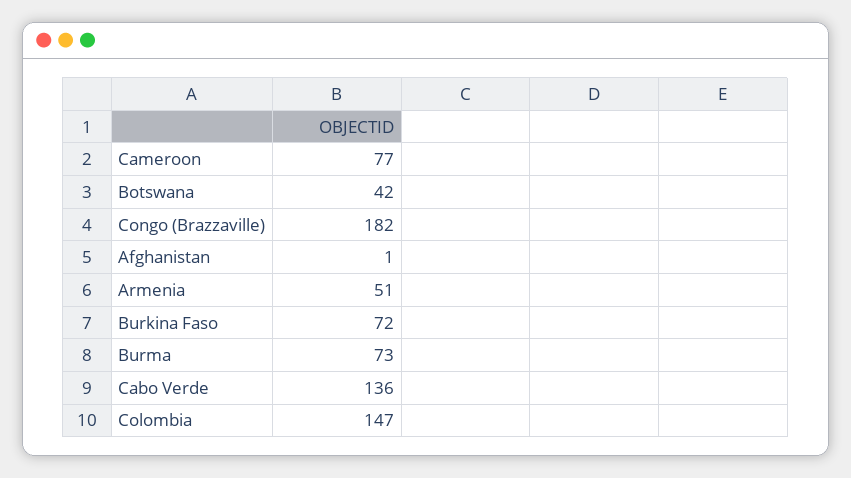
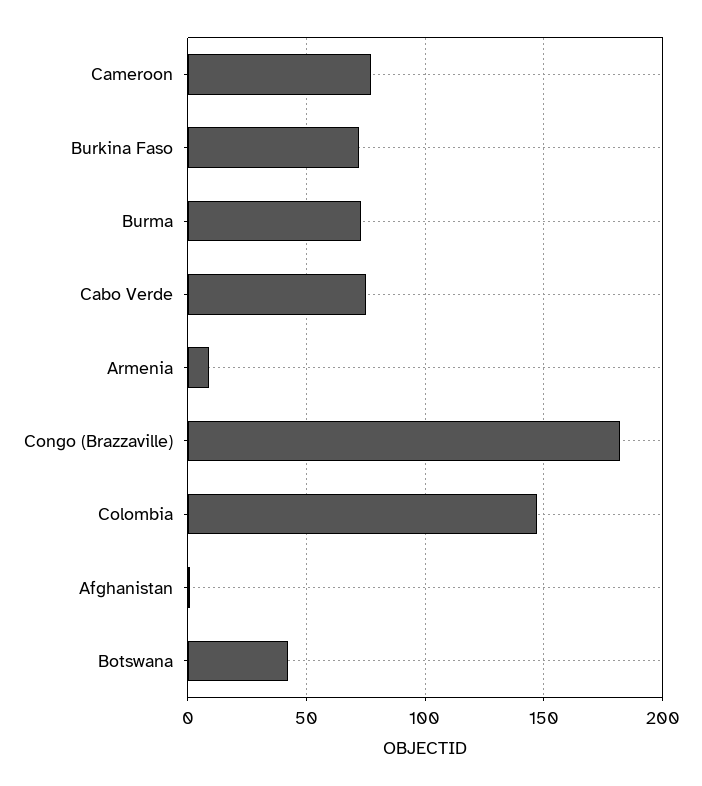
Armenia: 51 -> 10
Cabo Verde: 136 -> 75

